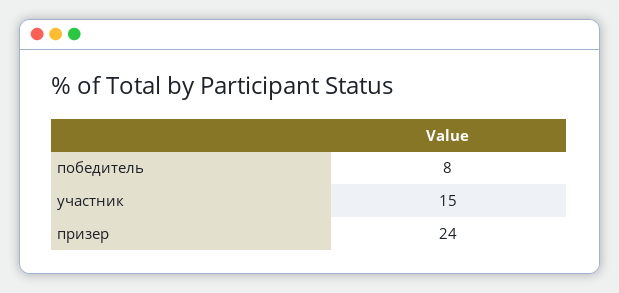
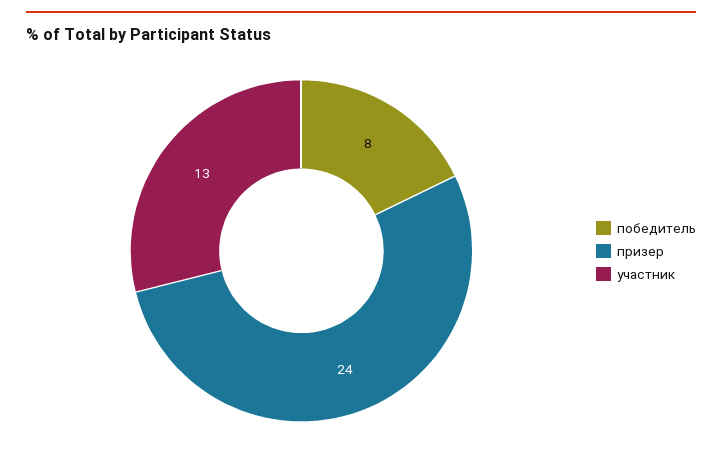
участник: 15 -> 13

